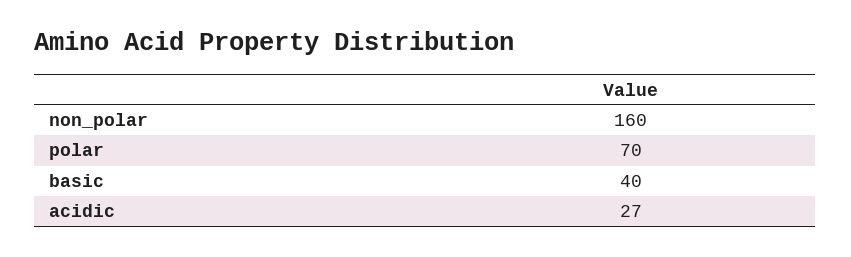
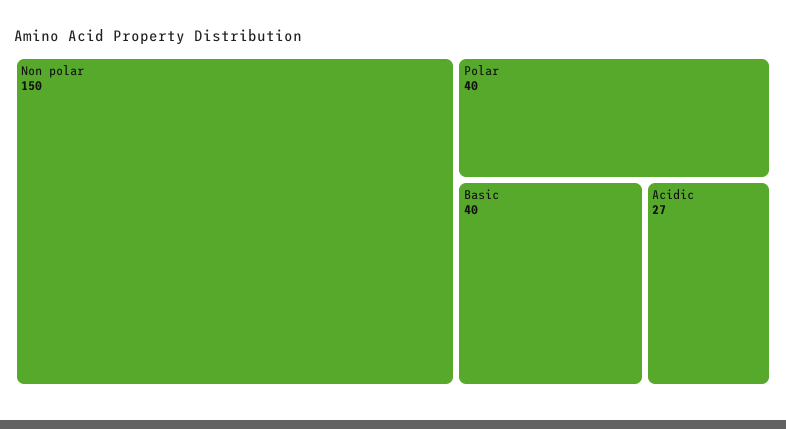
non_polar: 160 -> 150
polar: 70 -> 40

